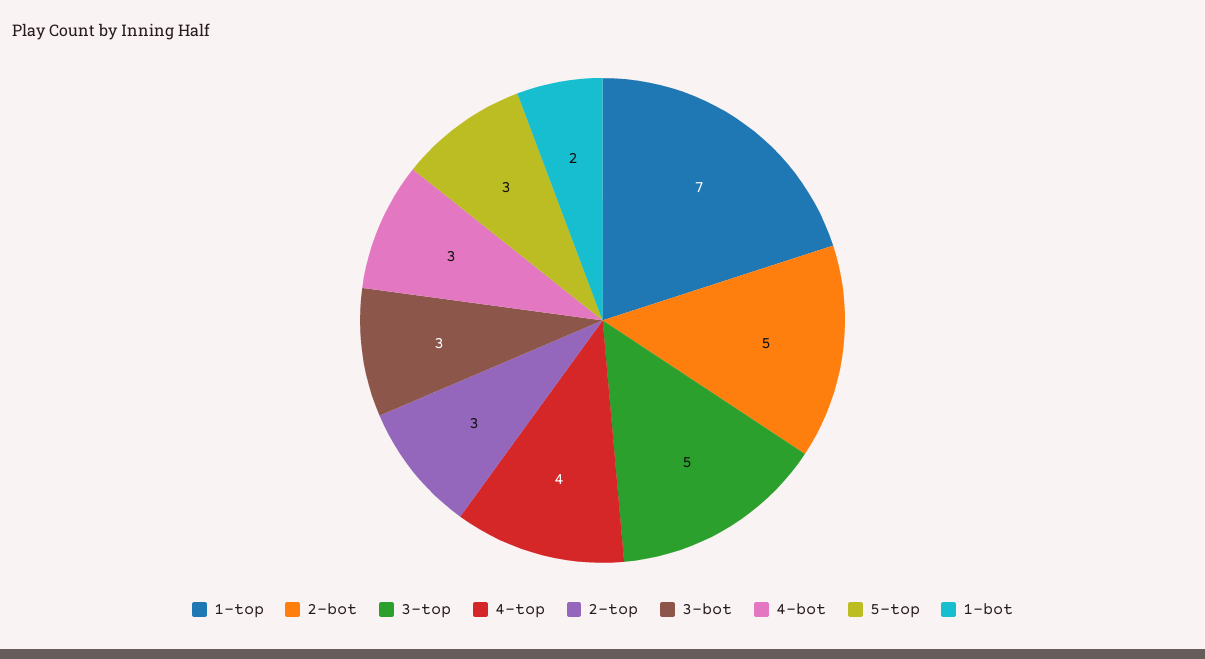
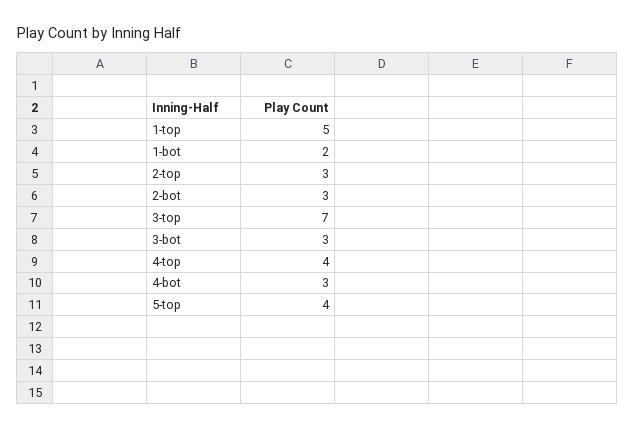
1-top: 7 -> 5
2-bot: 5 -> 3
3-top: 5 -> 7
5-top: 3 -> 4

